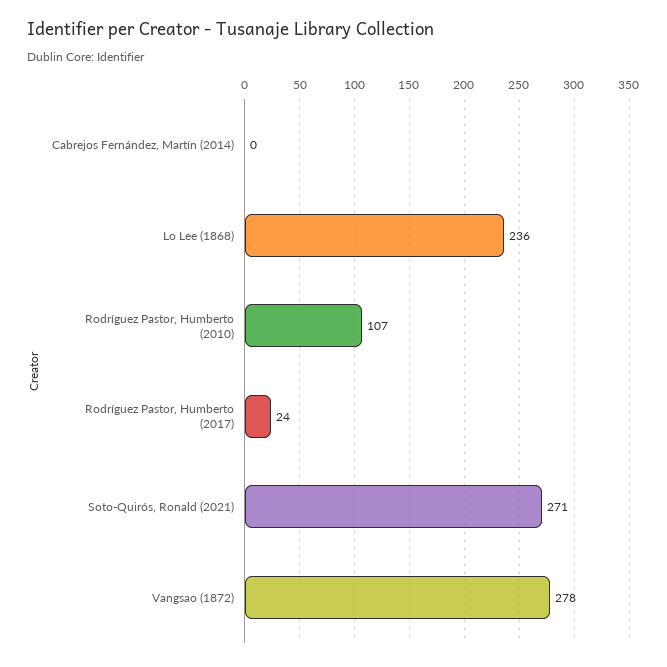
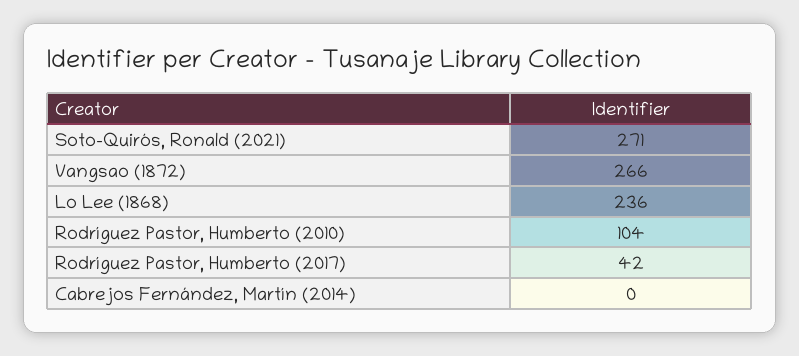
Rodríguez Pastor, Humberto (2010): 107 -> 104
Rodríguez Pastor, Humberto (2017): 24 -> 42
Vangsao (1872): 278 -> 266

